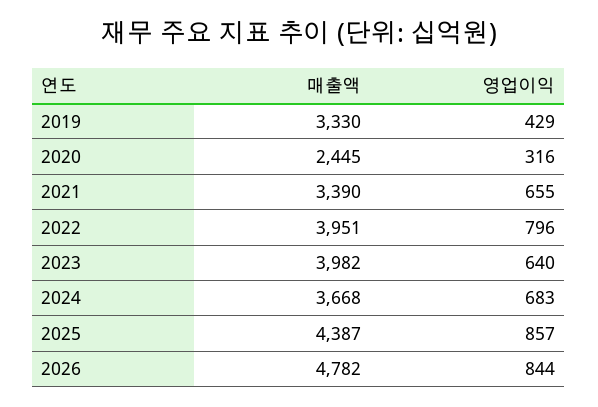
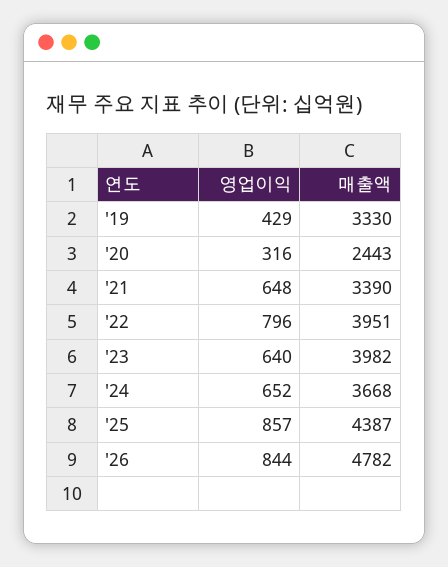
매출액, 2020: 2445 -> 2443
영업이익, 2021: 655 -> 648
영업이익, 2024: 683 -> 652

